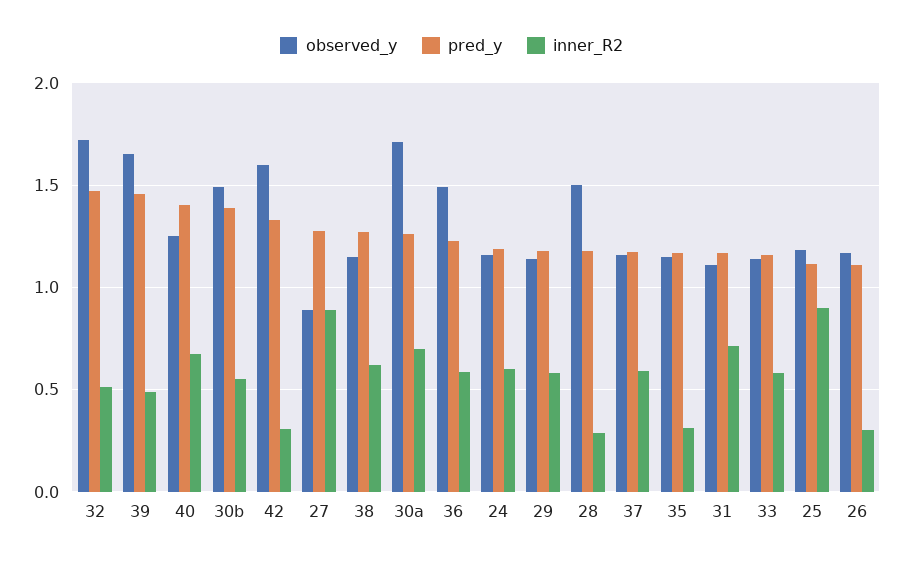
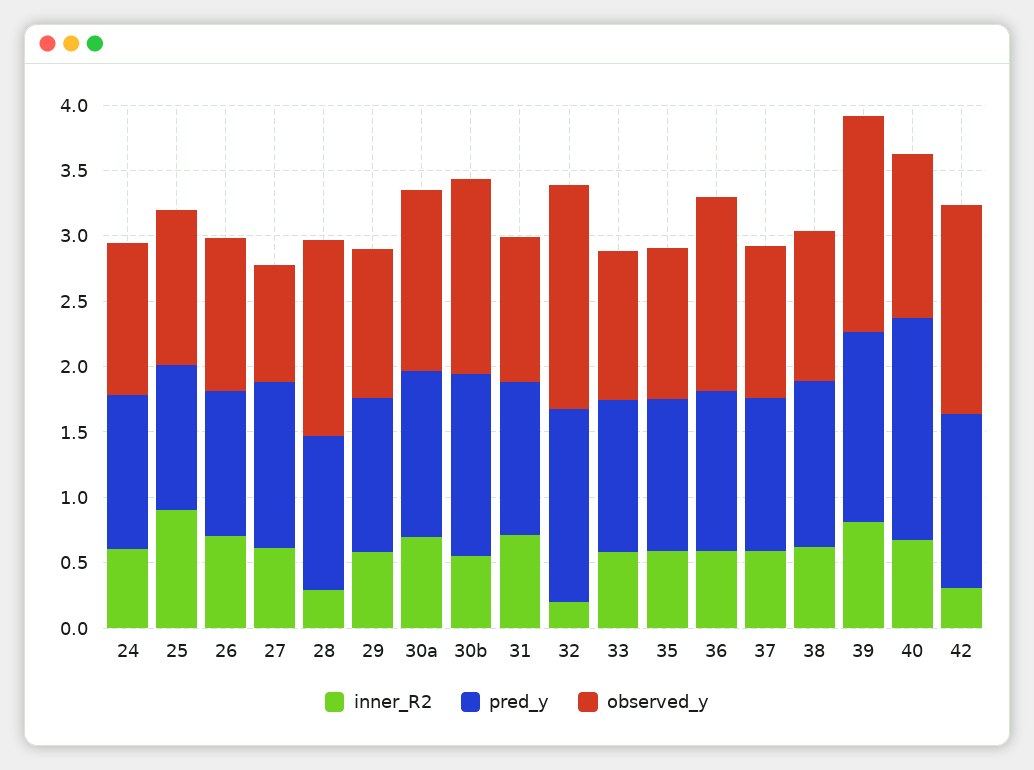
inner_R2, 32: 0.5 -> 0.2
inner_R2, 39: 0.5 -> 0.8
pred_y, 40: 1.4 -> 1.7
inner_R2, 27: 0.9 -> 0.6
observed_y, 30a: 1.7 -> 1.4
inner_R2, 35: 0.3 -> 0.6
inner_R2, 26: 0.3 -> 0.7

